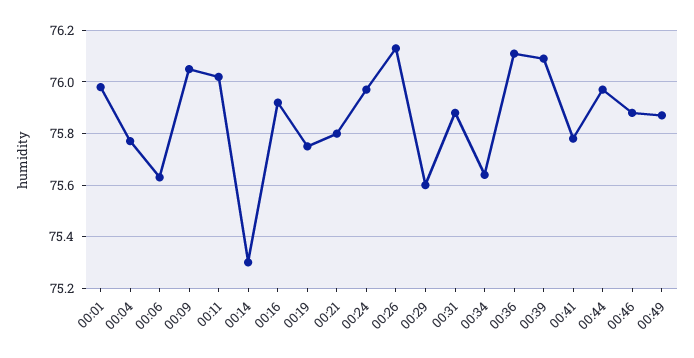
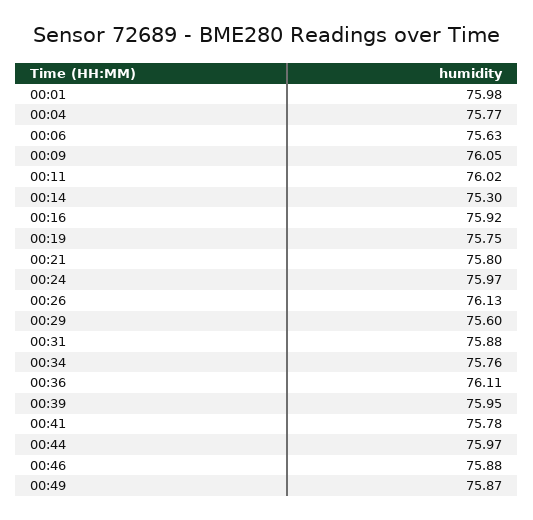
00:34: 75.65 -> 75.76
00:39: 76.1 -> 75.95

